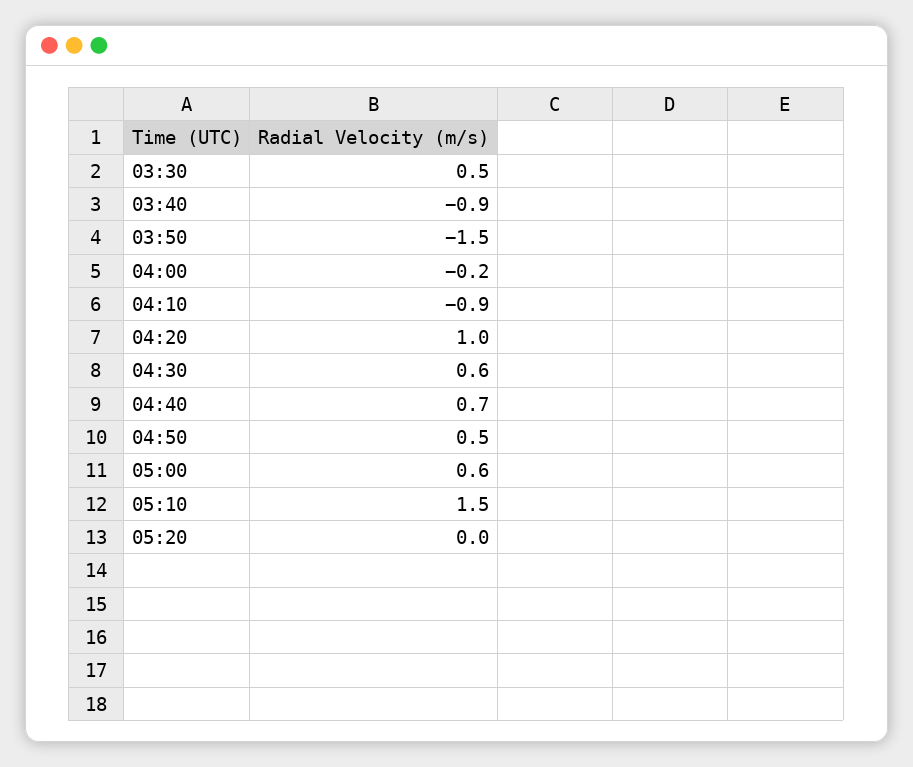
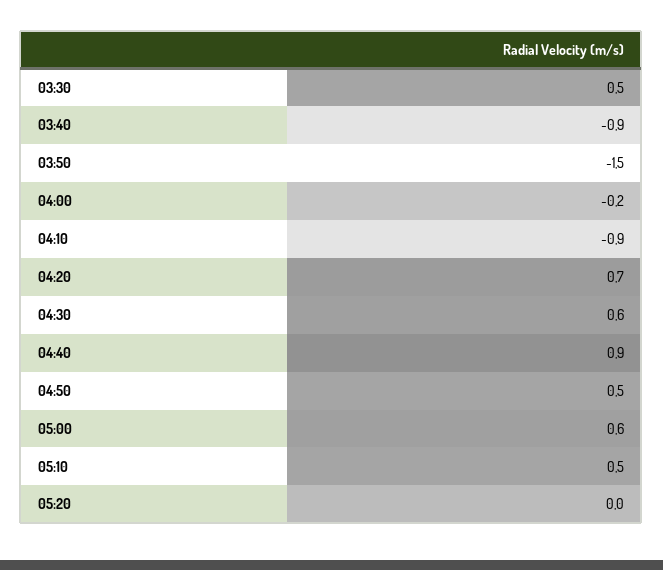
04:20: 1 -> 0.7
04:40: 0.7 -> 0.9
05:10: 1.5 -> 0.5

